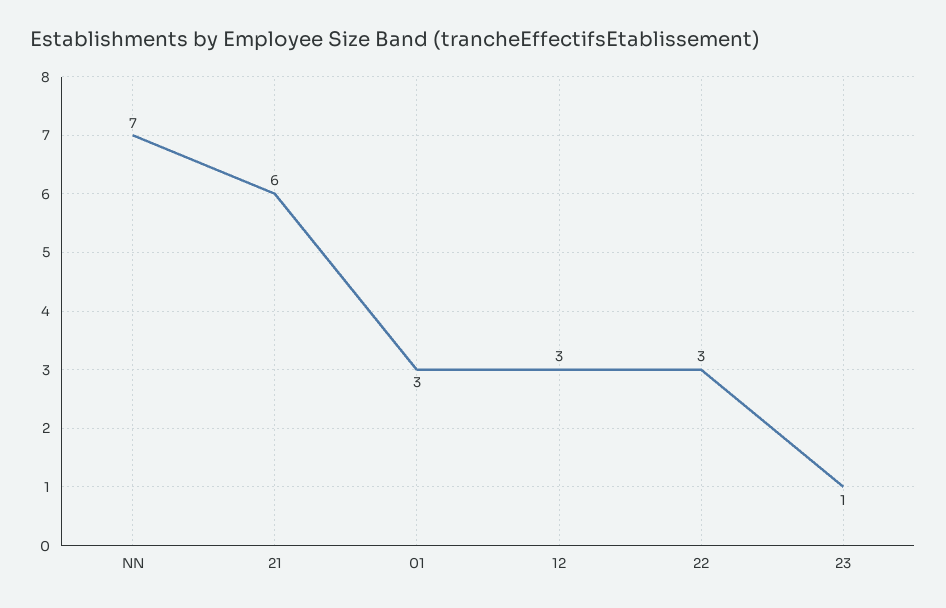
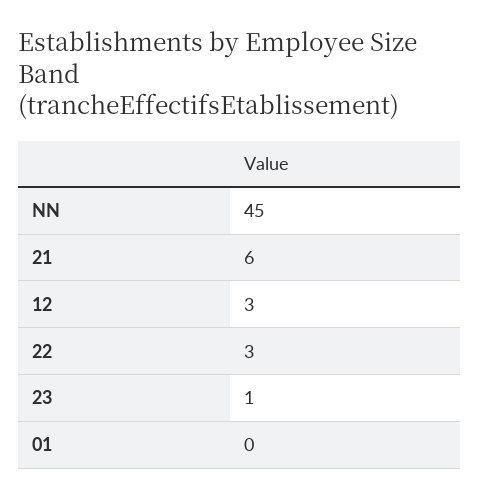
NN: 7 -> 45
01: 3 -> 0

